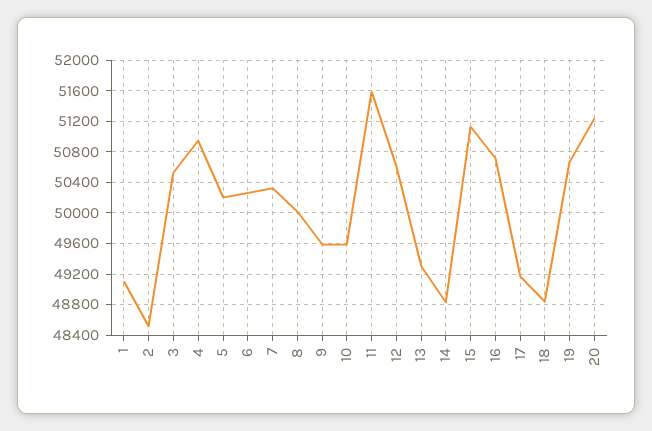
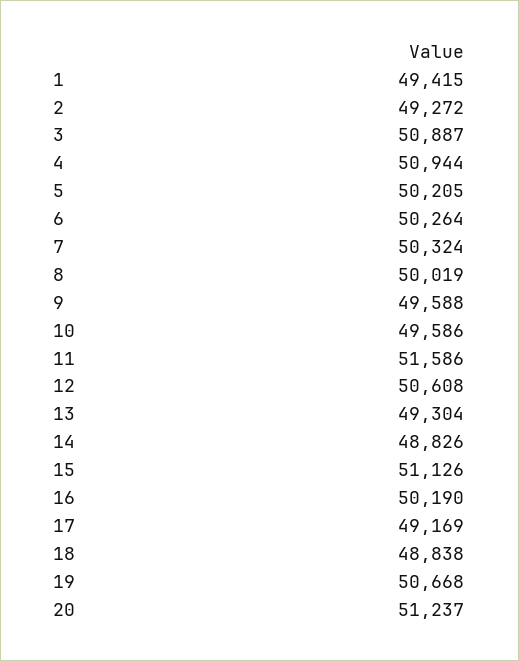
1: 49100 -> 49415
2: 48500 -> 49272
3: 50500 -> 50887
16: 50700 -> 50190

